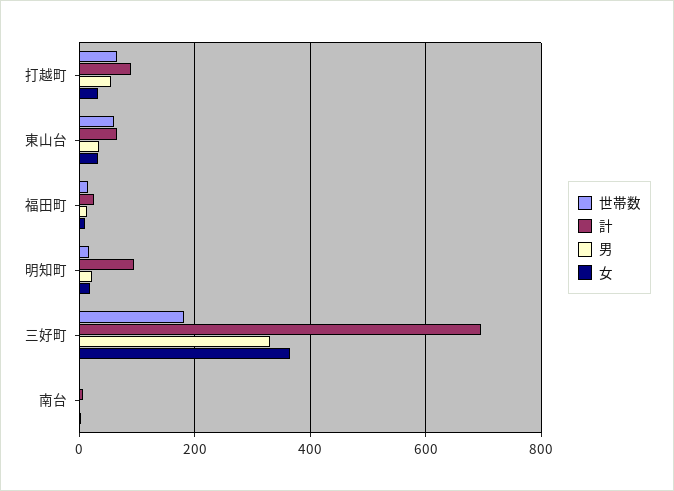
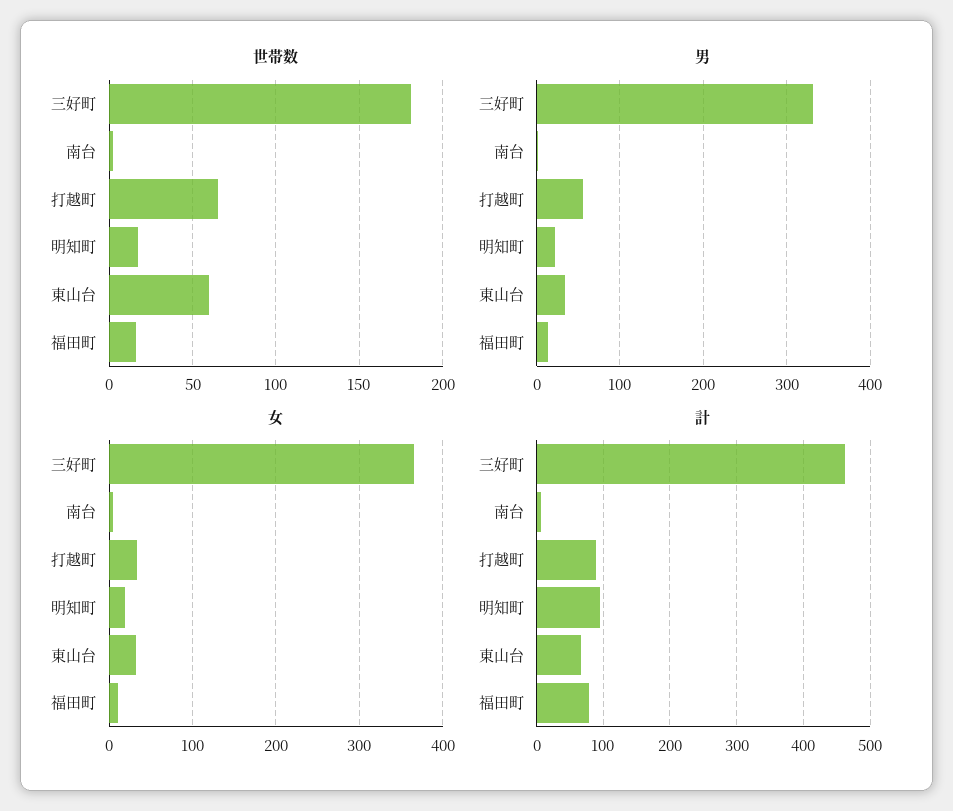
計, 福田町: 20 -> 80
計, 三好町: 700 -> 460

